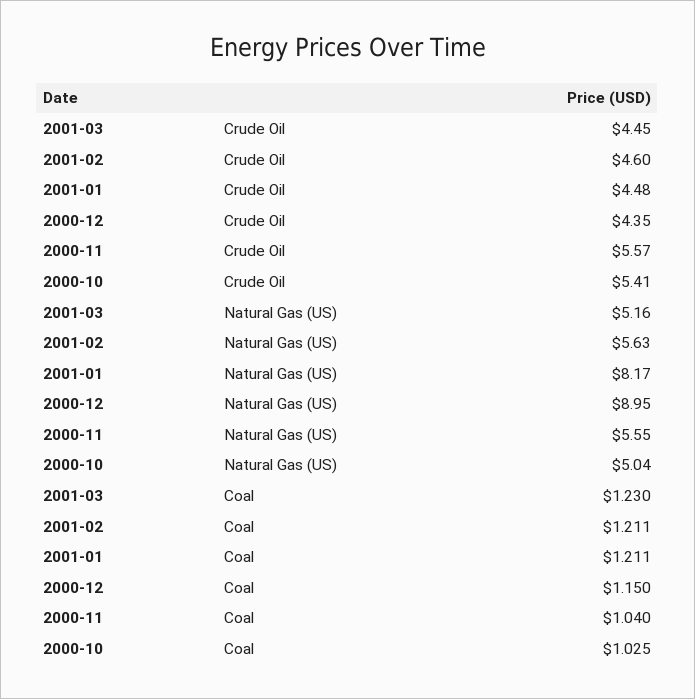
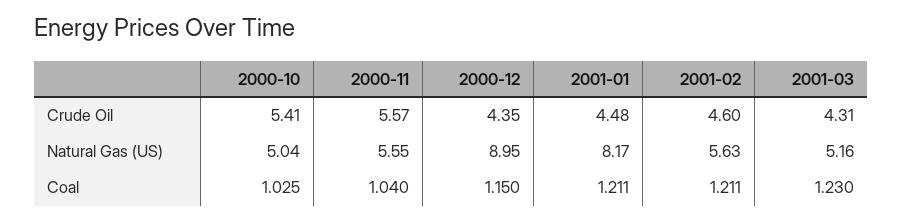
2001-03, Crude Oil: 4.45 -> 4.31

